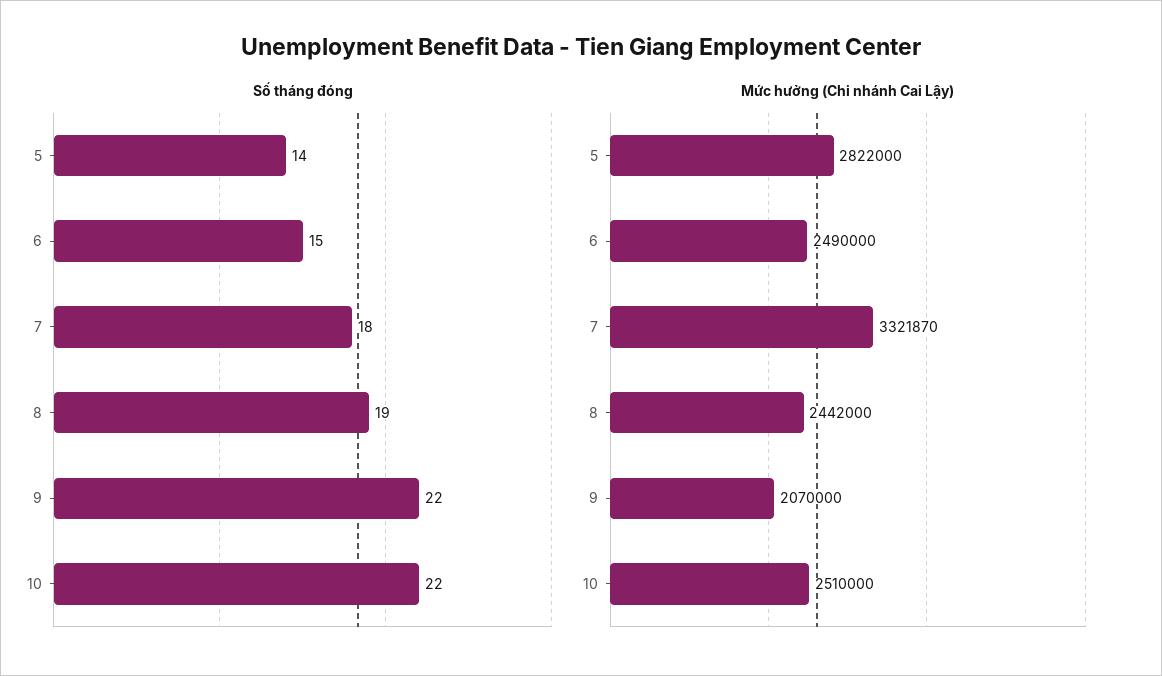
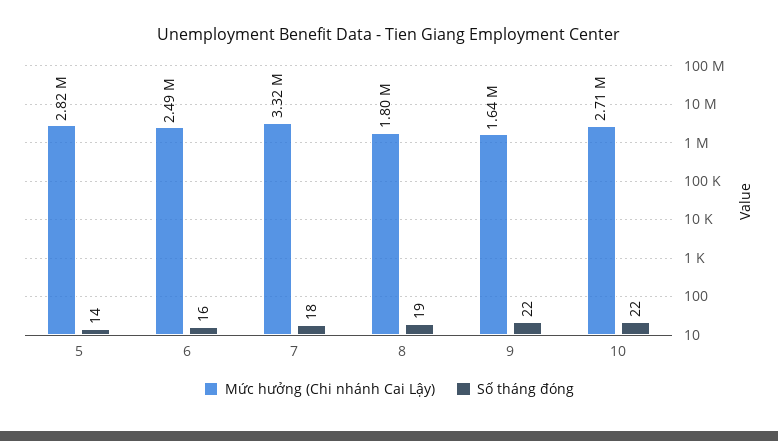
Số tháng đóng, 6: 15 -> 16
Mức hưởng (Chi nhánh Cai Lậy), 8: 2442000 -> 1800000
Mức hưởng (Chi nhánh Cai Lậy), 9: 2070000 -> 1640000
Mức hưởng (Chi nhánh Cai Lậy), 10: 2510000 -> 2710000

